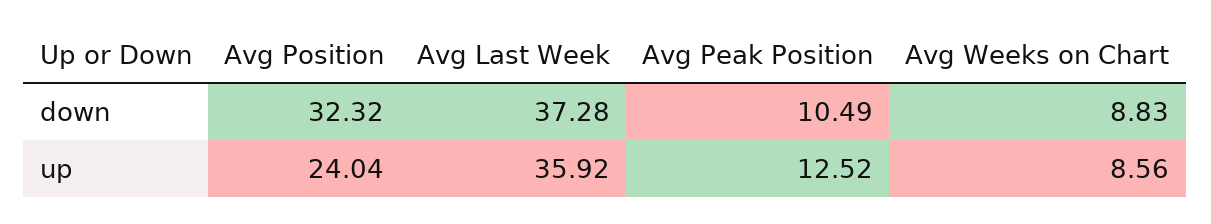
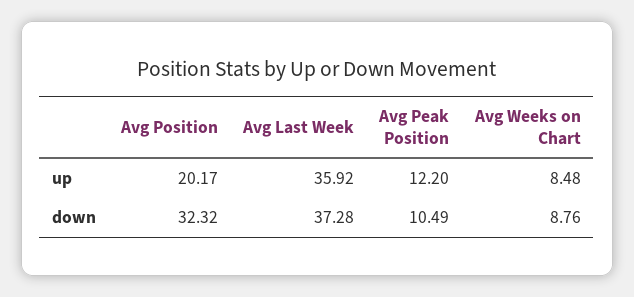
Avg Weeks on Chart, down: 8.83 -> 8.76
Avg Position, up: 24.04 -> 20.17
Avg Peak Position, up: 12.52 -> 12.2
Avg Weeks on Chart, up: 8.56 -> 8.48

